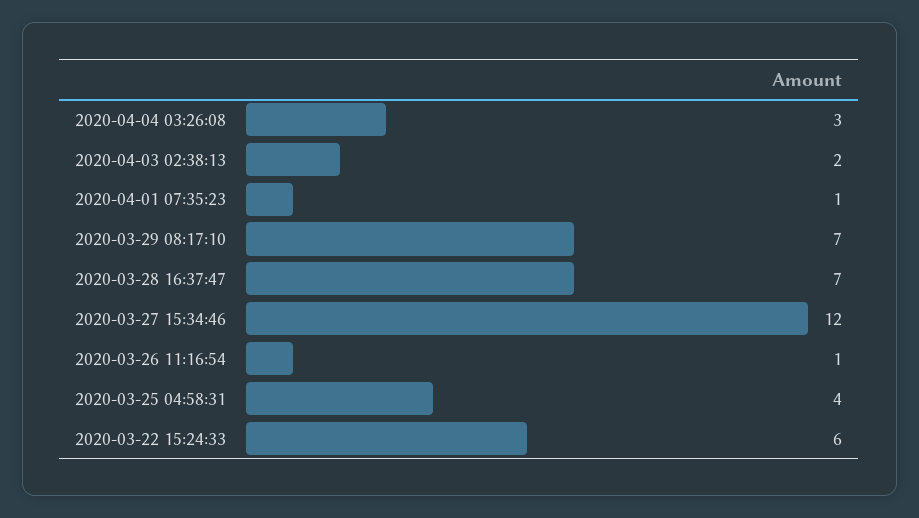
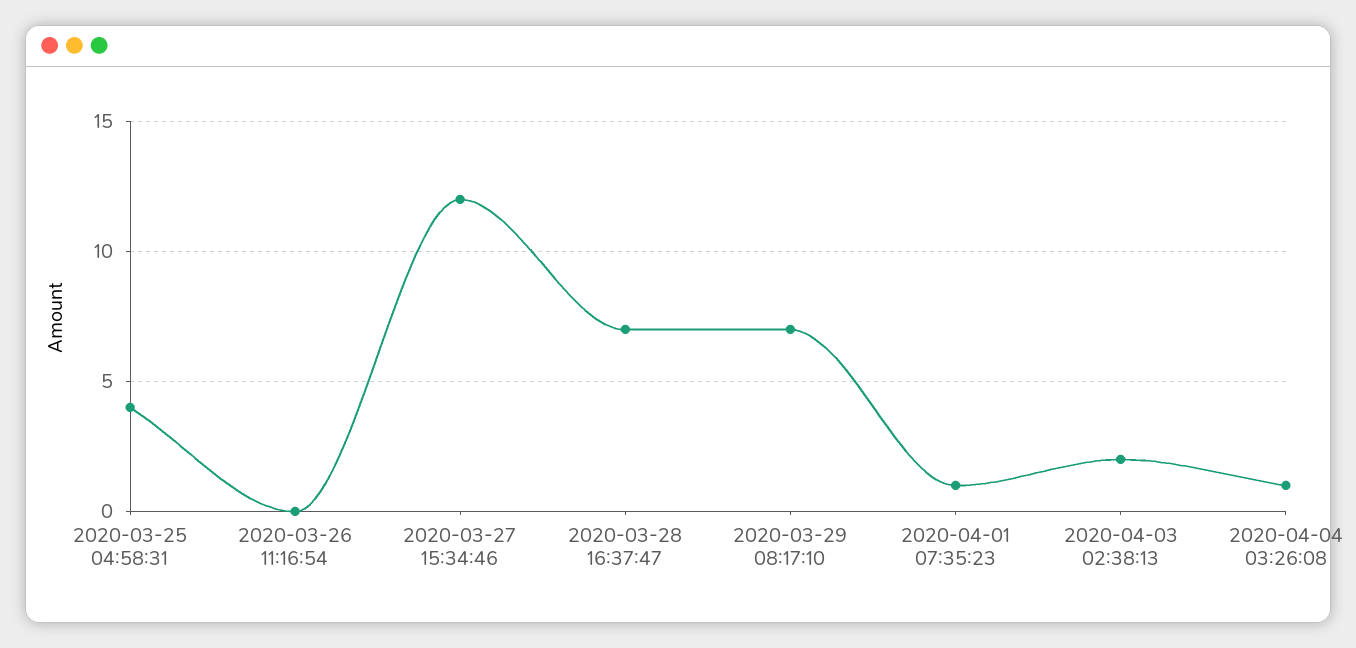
2020-04-04 03:26:08: 3 -> 1
2020-03-26 11:16:54: 1 -> 0
2020-03-22 15:24:33: 6 -> none

